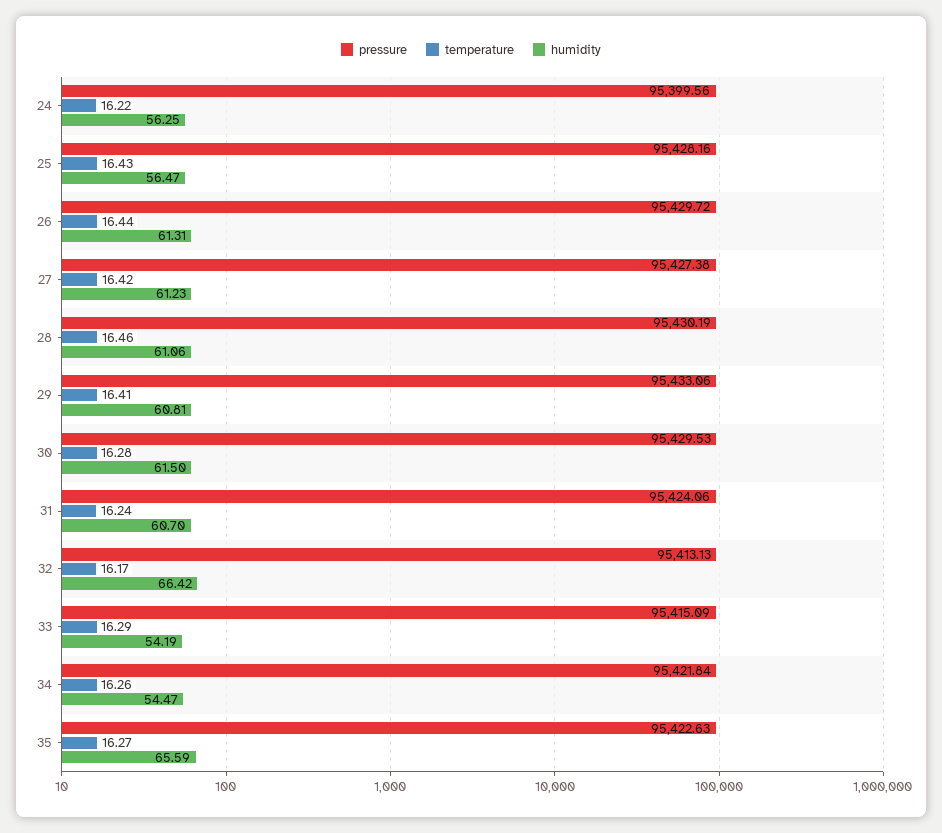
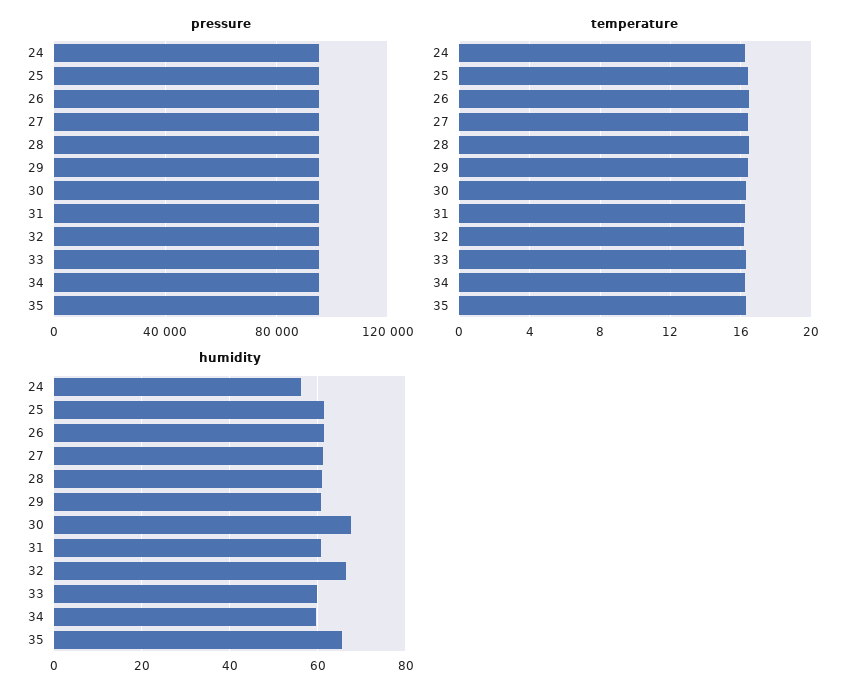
humidity, 25: 56.47 -> 62
humidity, 30: 61.5 -> 68
humidity, 33: 54.19 -> 60
humidity, 34: 54.47 -> 60

